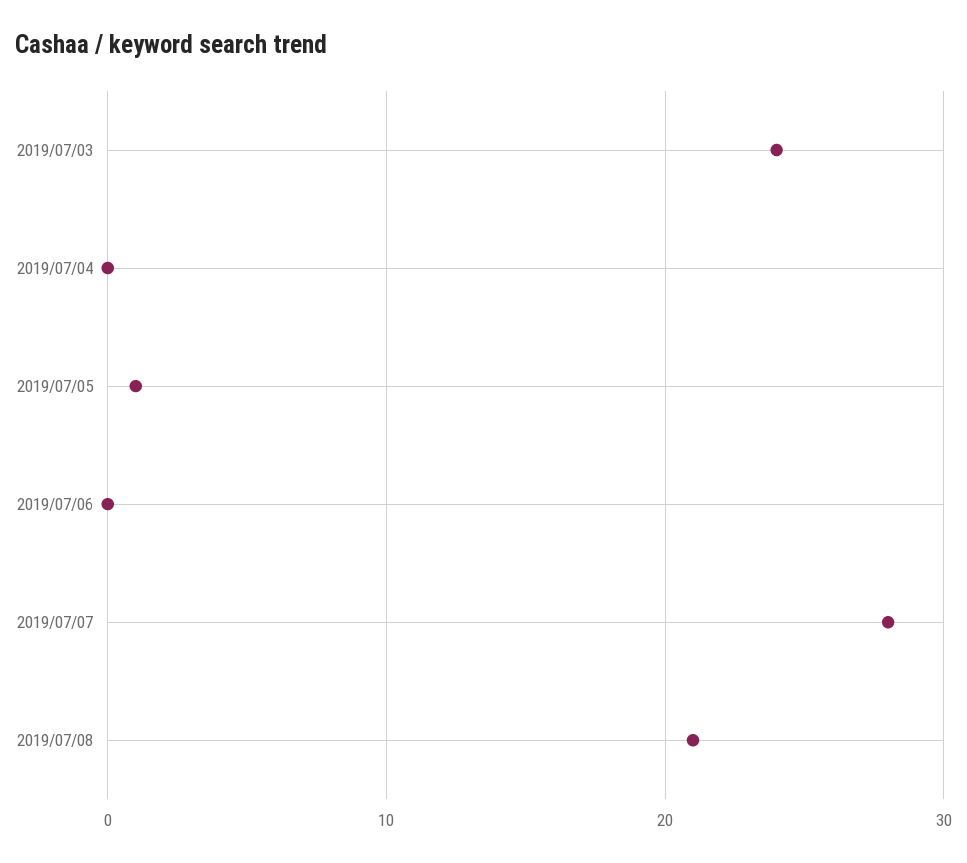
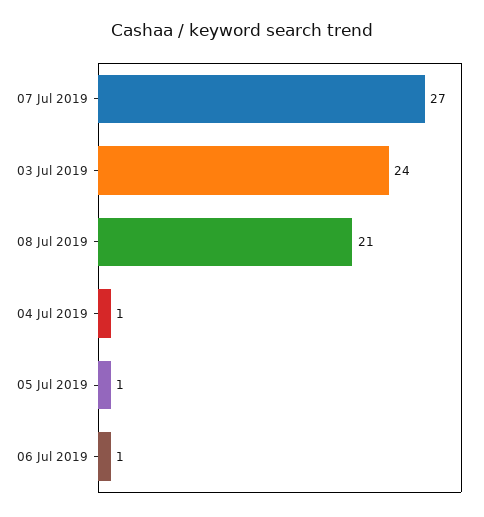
2019/07/04: 0 -> 1
2019/07/06: 0 -> 1
2019/07/07: 28 -> 27

